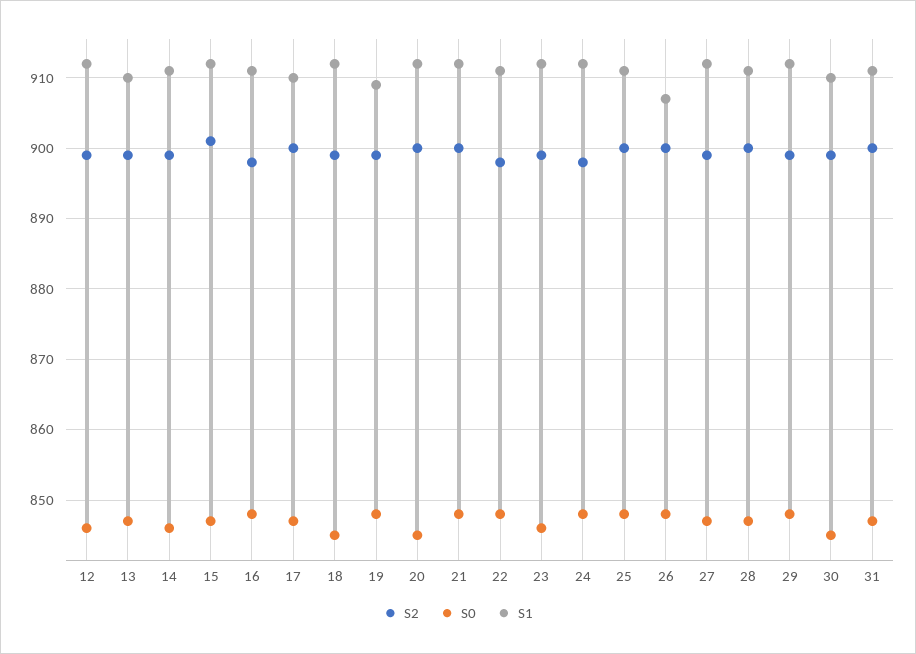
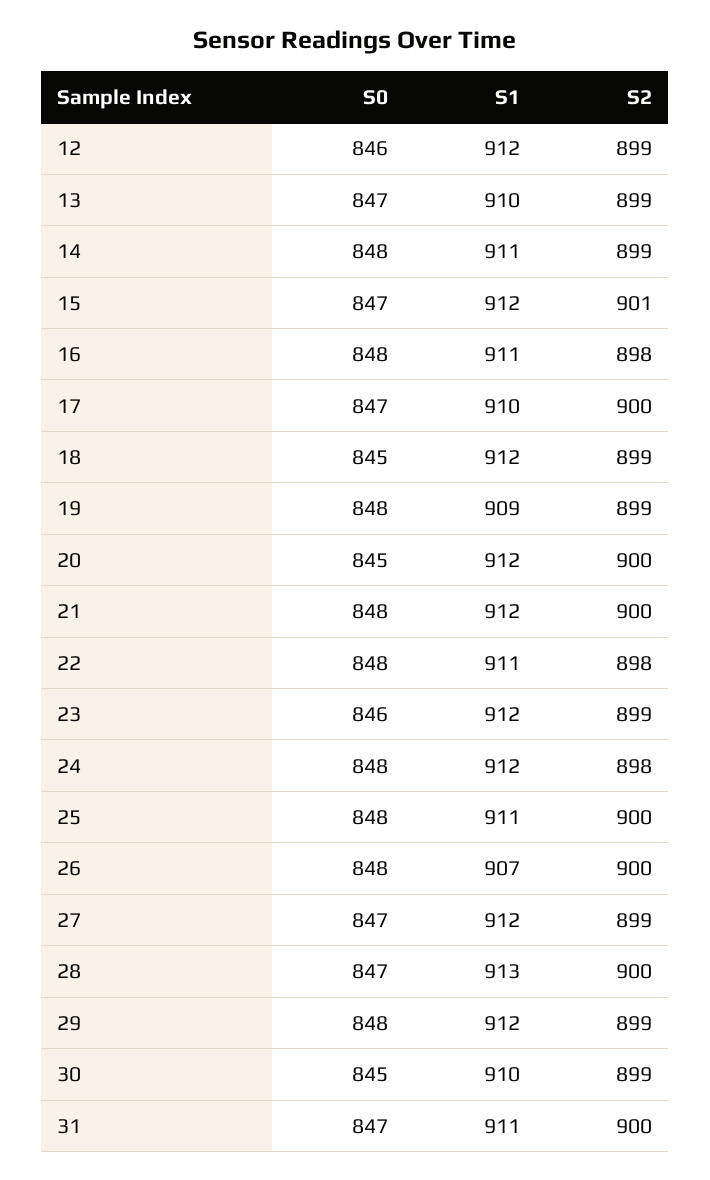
S0, 14: 846 -> 848
S1, 28: 911 -> 913

